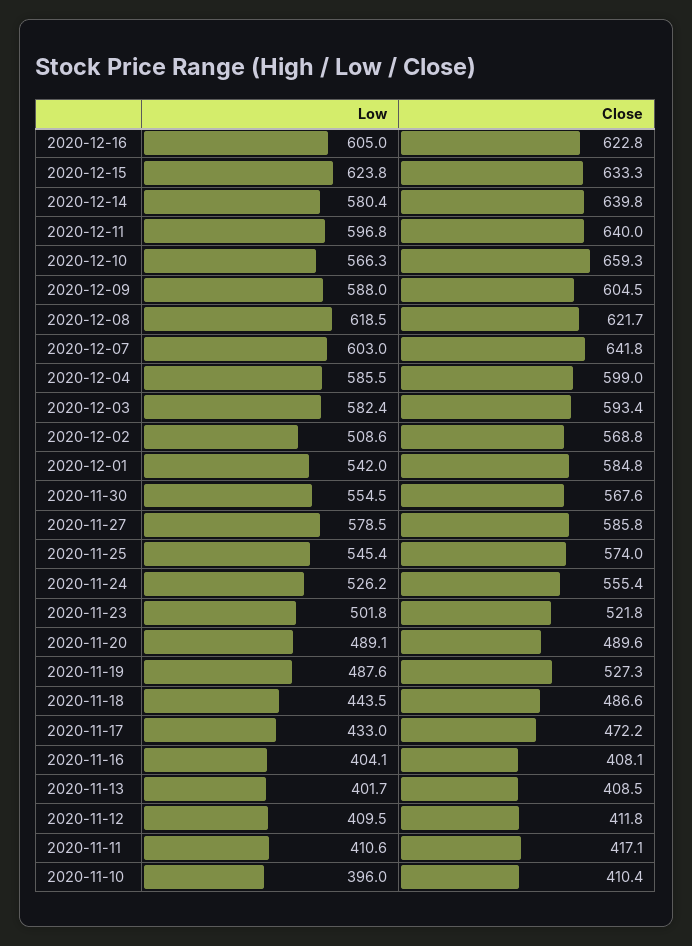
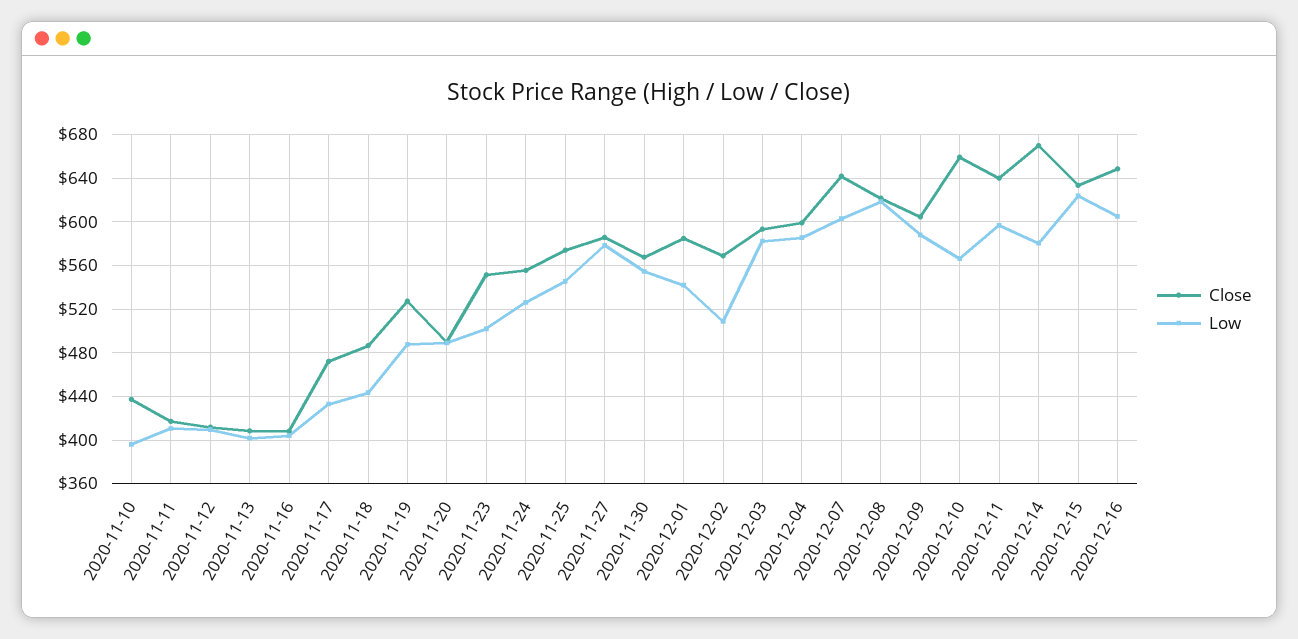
Close, 2020-12-16: 622.8 -> 650
Close, 2020-12-14: 639.8 -> 670
Close, 2020-11-23: 521.8 -> 550
Close, 2020-11-10: 410.4 -> 440

